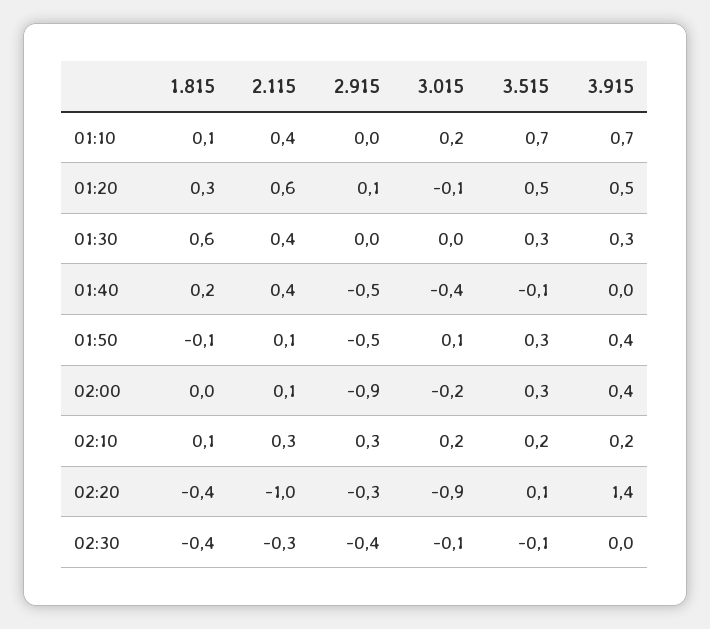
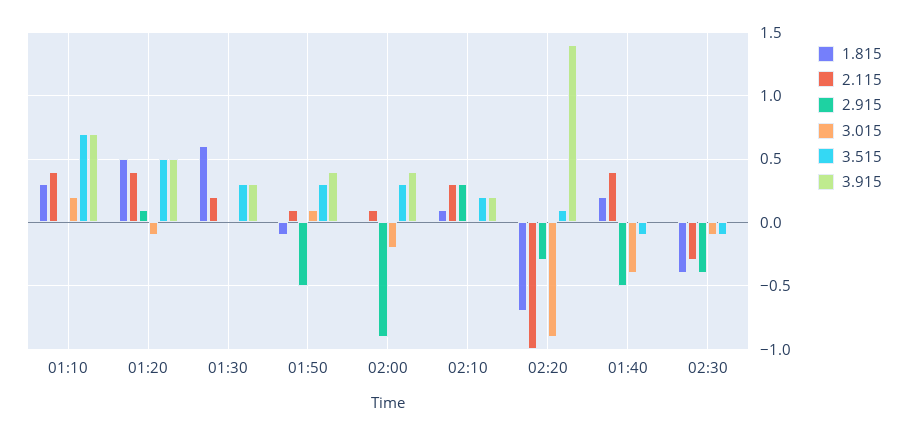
1.815, 01:10: 0.1 -> 0.3
1.815, 01:20: 0.3 -> 0.5
2.115, 01:20: 0.6 -> 0.4
2.115, 01:30: 0.4 -> 0.2
3.015, 02:10: 0.2 -> 0
1.815, 02:20: -0.4 -> -0.7

